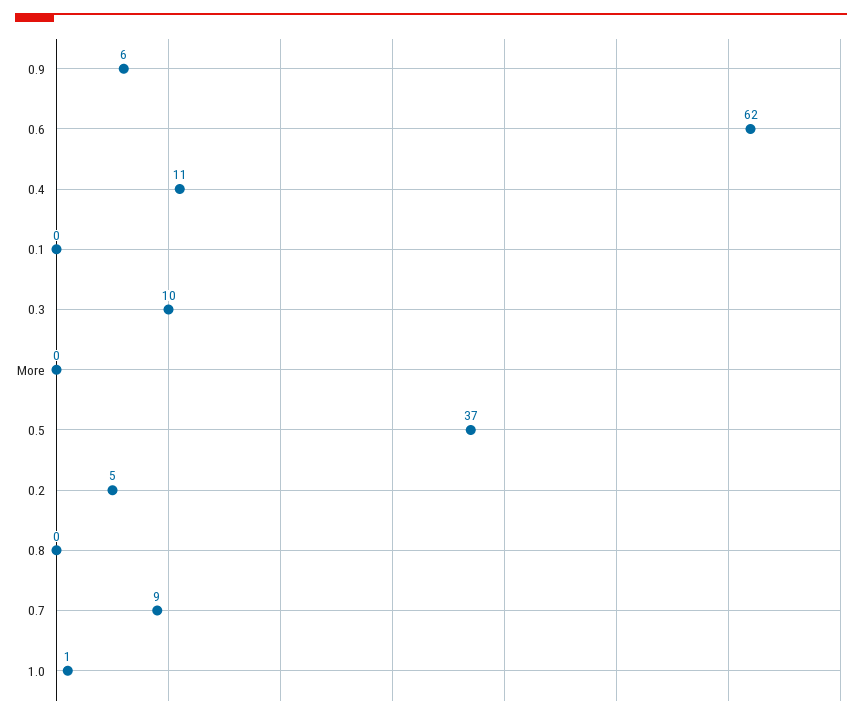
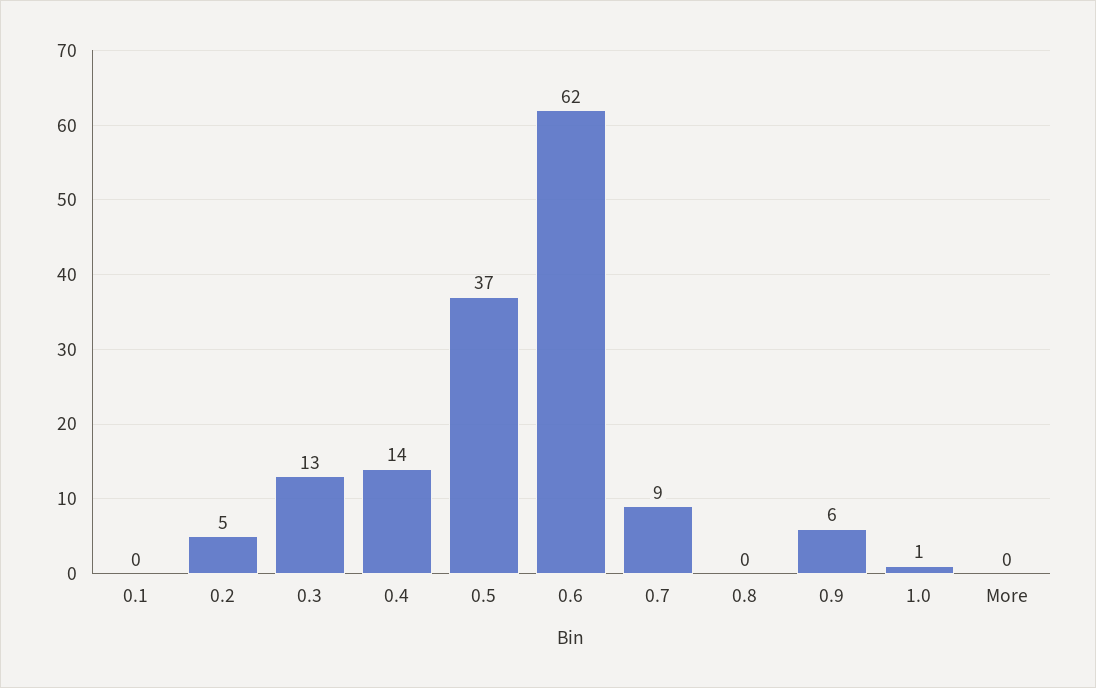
0.4: 11 -> 14
0.3: 10 -> 13

